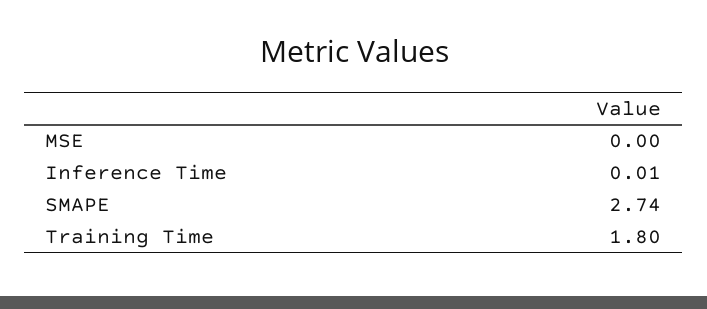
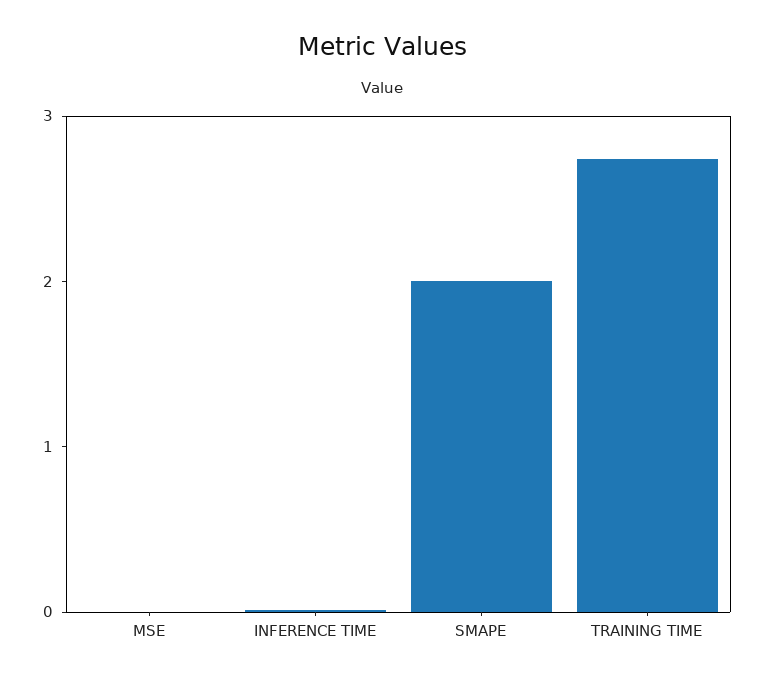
SMAPE: 2.74 -> 2
Training Time: 1.8 -> 2.8

